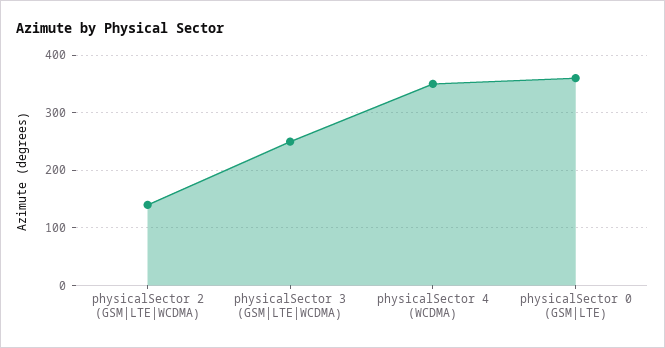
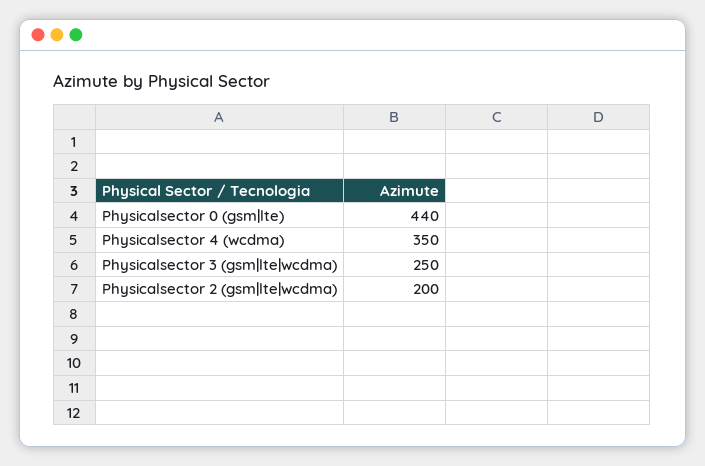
physicalSector 2 (GSM|LTE|WCDMA): 140 -> 200
physicalSector 0 (GSM|LTE): 360 -> 440

